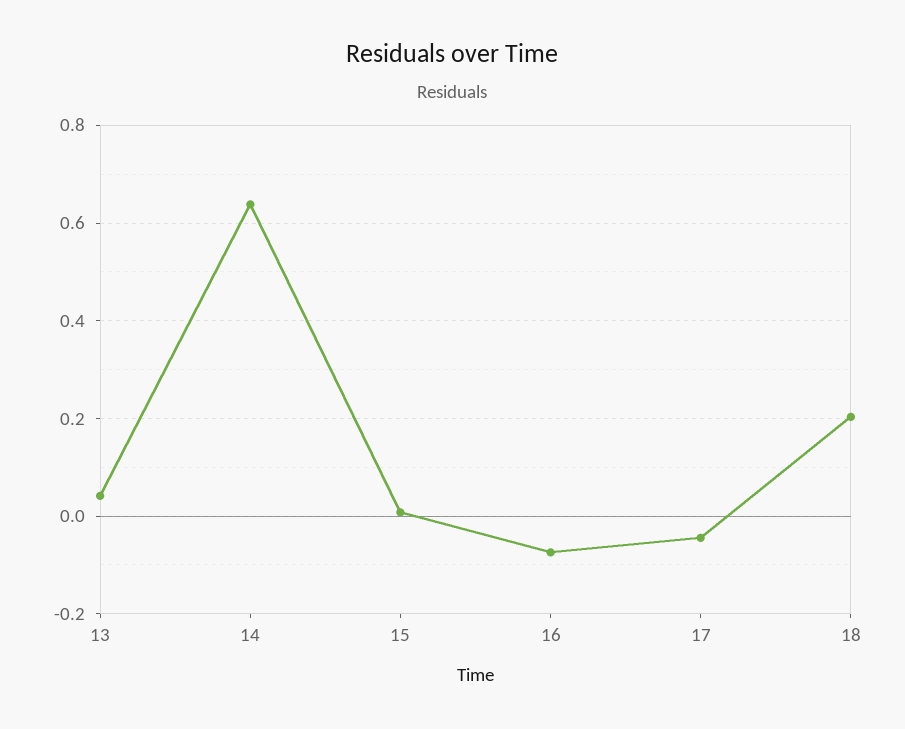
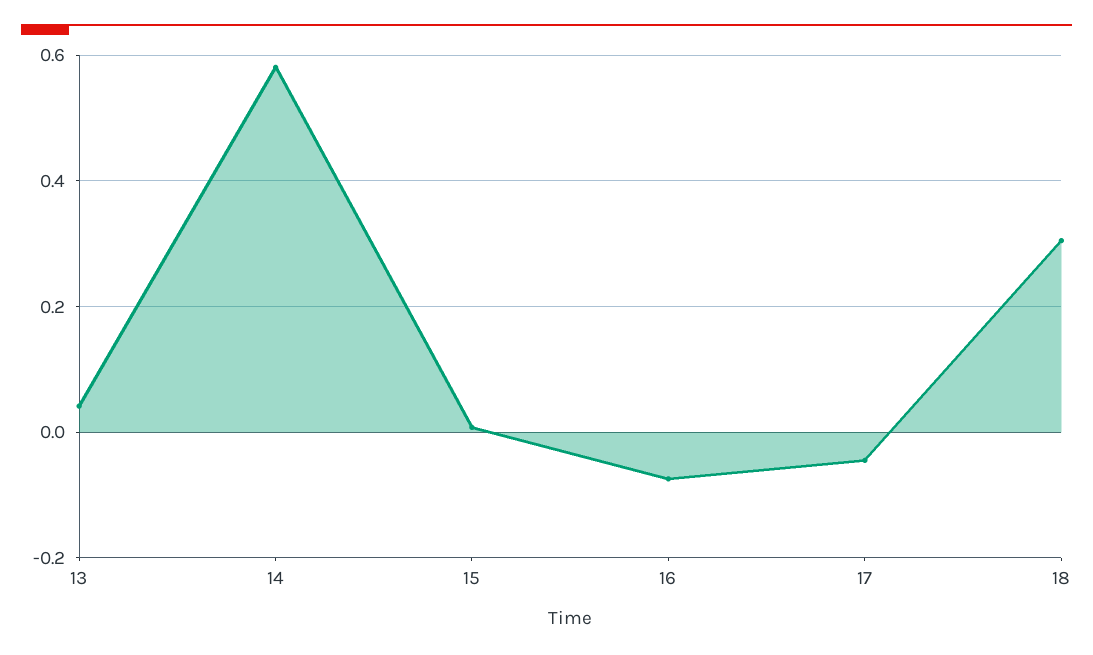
14: 0.64 -> 0.58
18: 0.2 -> 0.3

